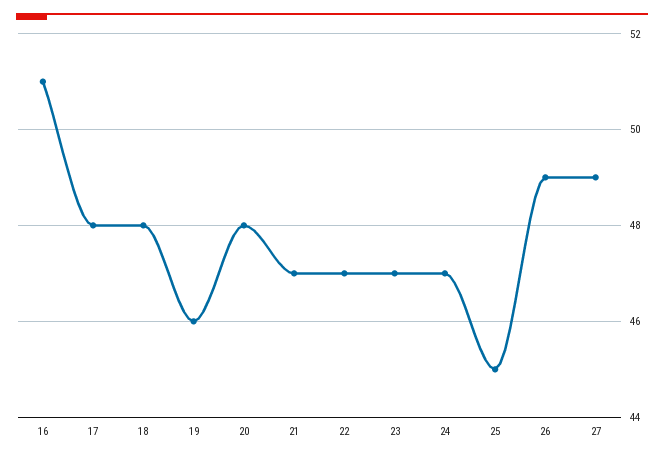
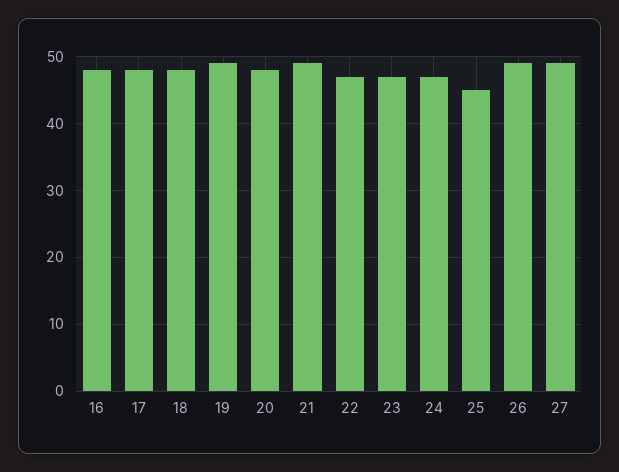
16: 51 -> 48
19: 46 -> 49
21: 47 -> 49

